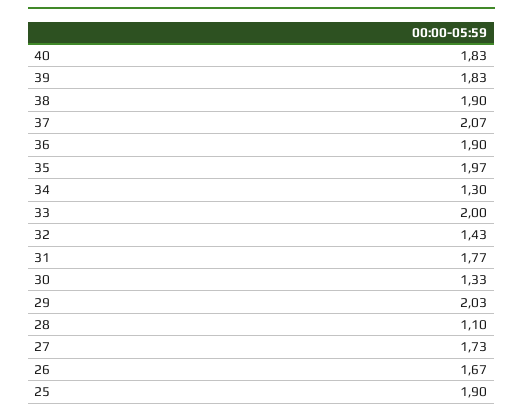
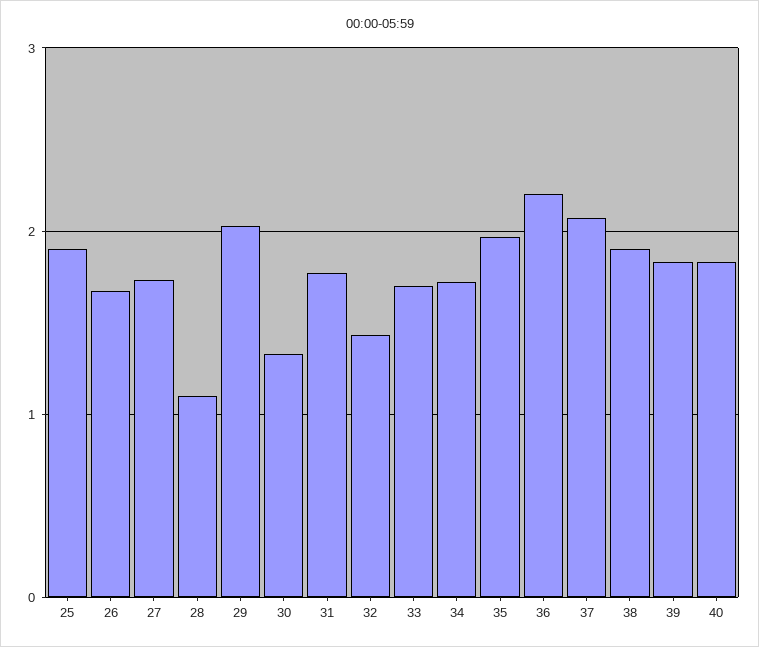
36: 1.9 -> 2.2
34: 1.3 -> 1.7
33: 2 -> 1.7

